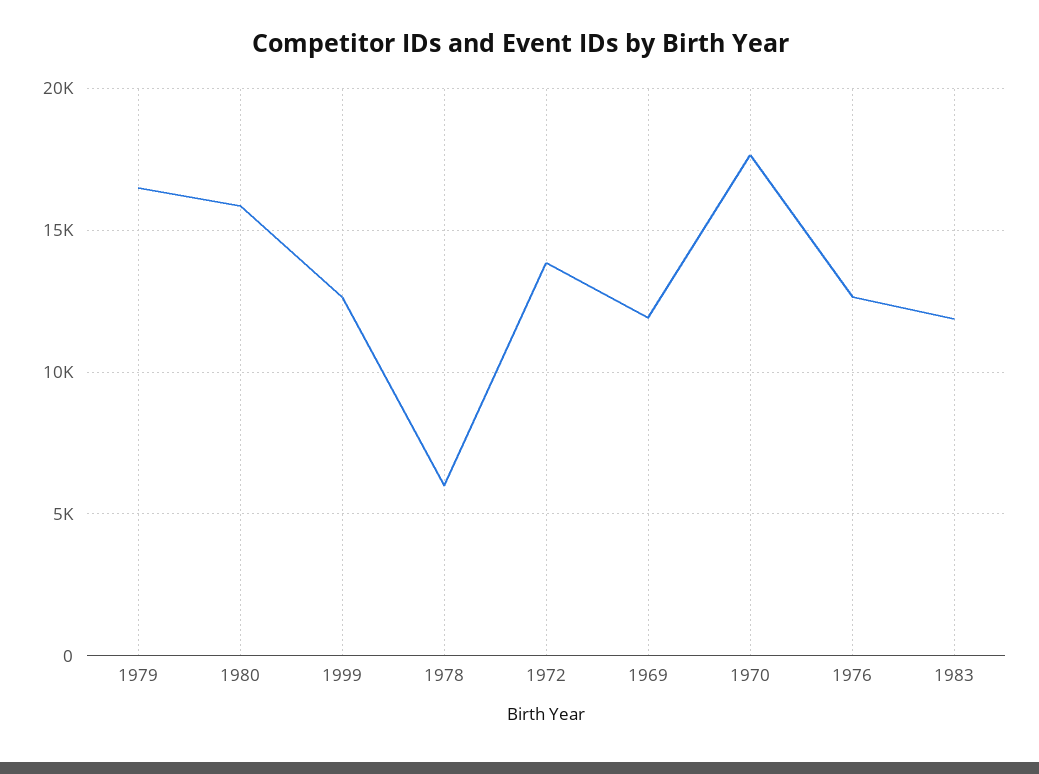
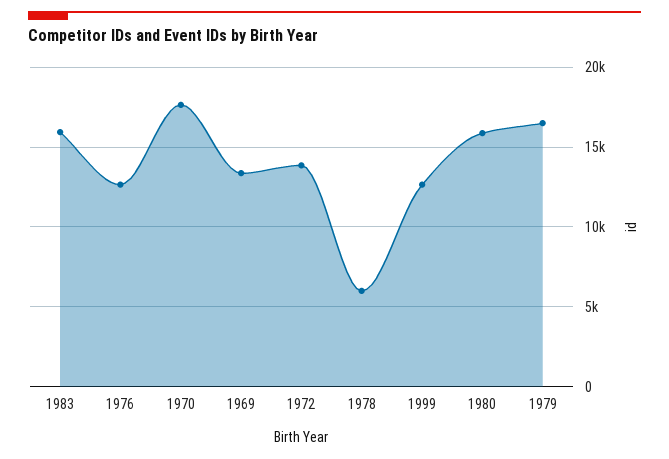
1969: 12000 -> 13500
1983: 12000 -> 16000

